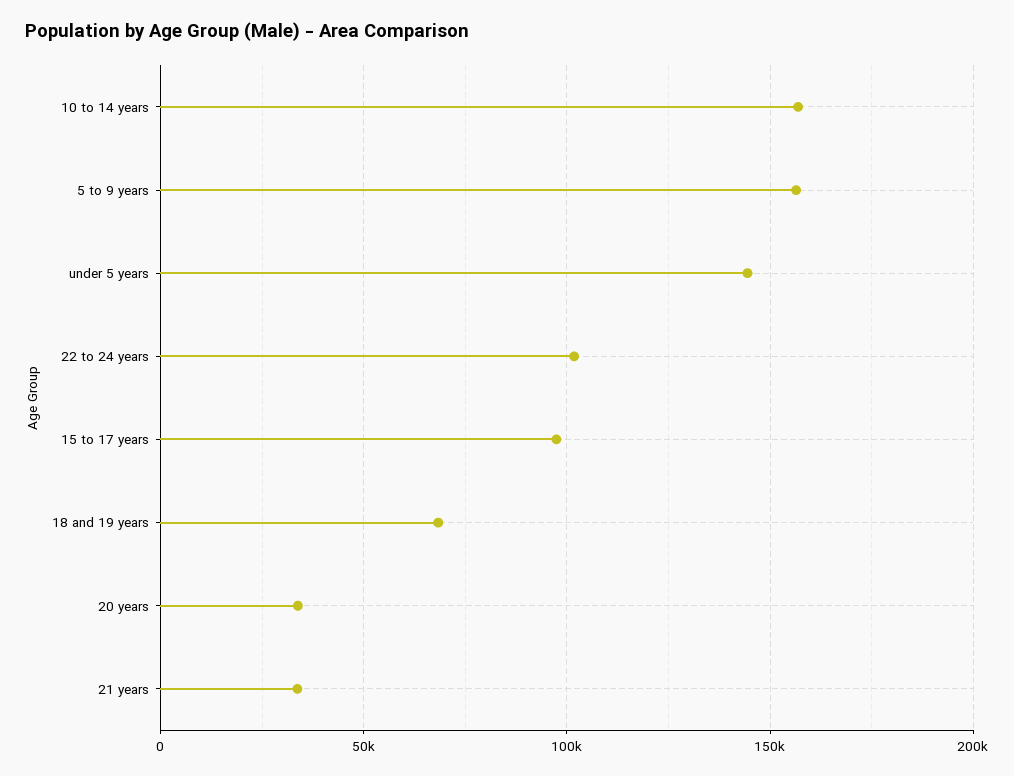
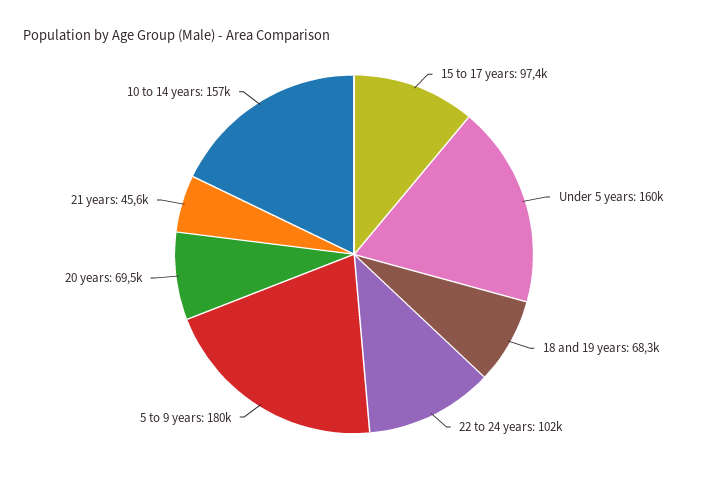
5 to 9 years: 155000 -> 180000
under 5 years: 145000 -> 160000
20 years: 35000 -> 69500
21 years: 35000 -> 45600

